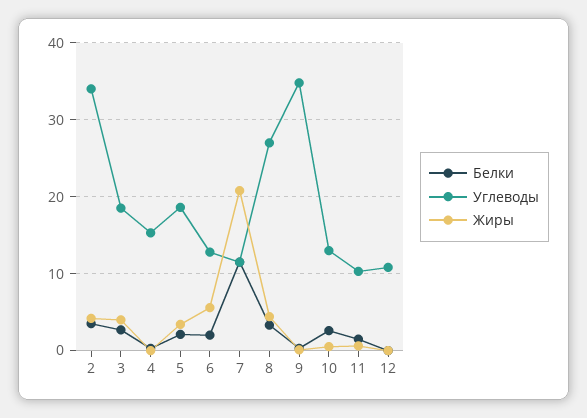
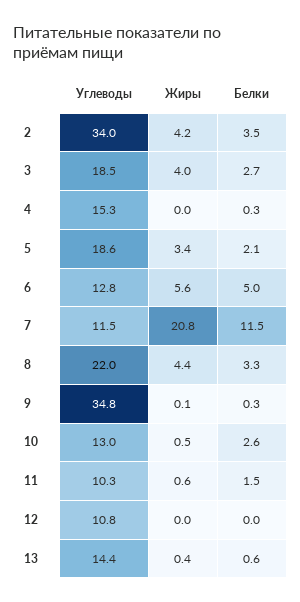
Белки, 6: 2 -> 5
Углеводы, 8: 27 -> 22
Углеводы, 13: none -> 14.4
Жиры, 13: none -> 0.4
Белки, 13: none -> 0.6

